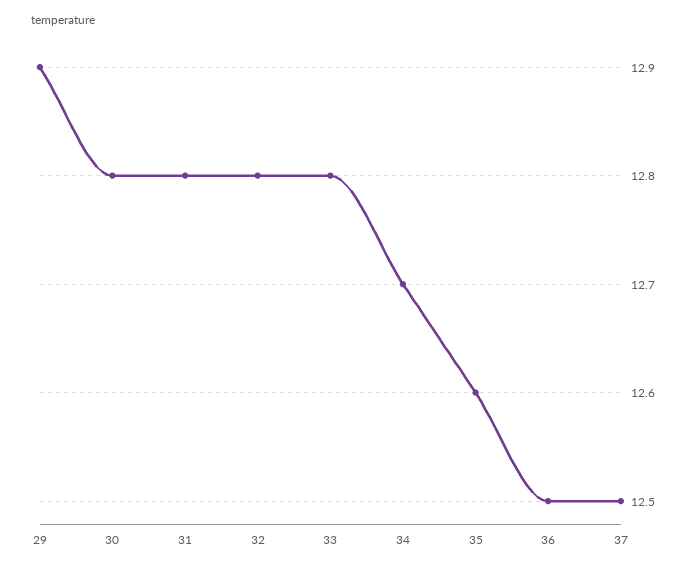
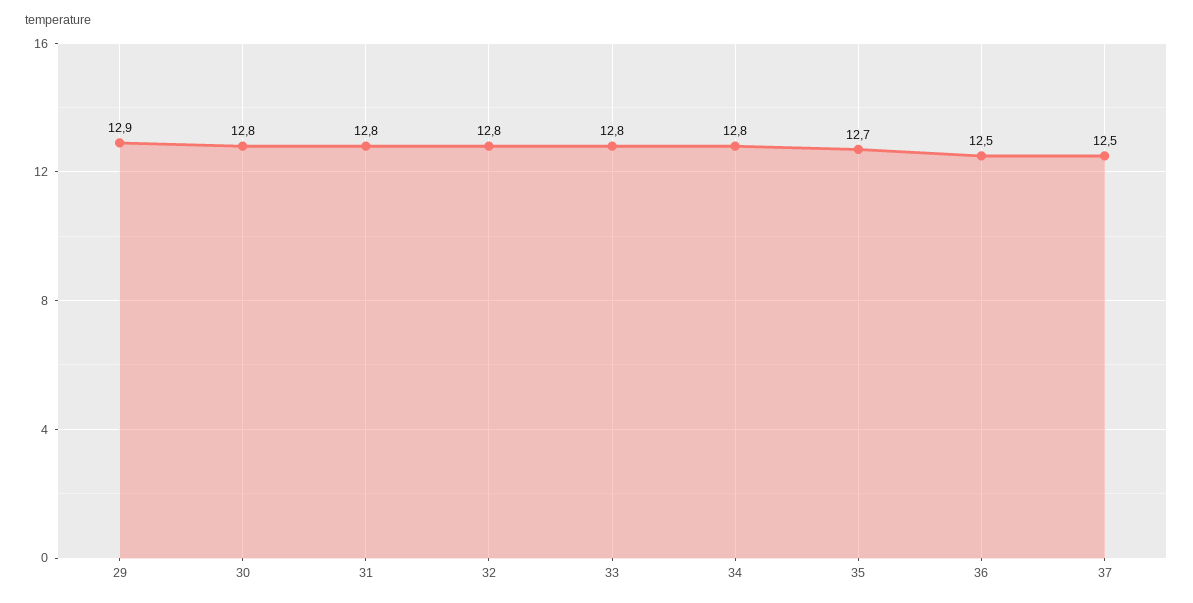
34: 12.7 -> 12.8
35: 12.6 -> 12.7

